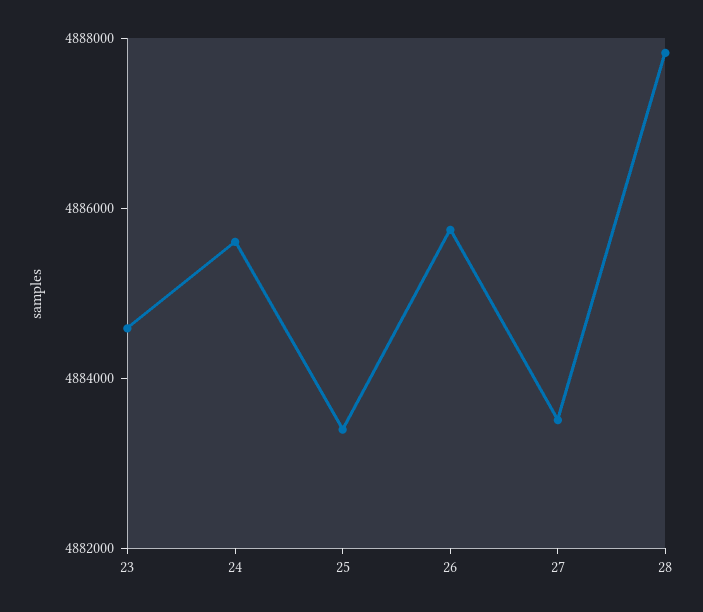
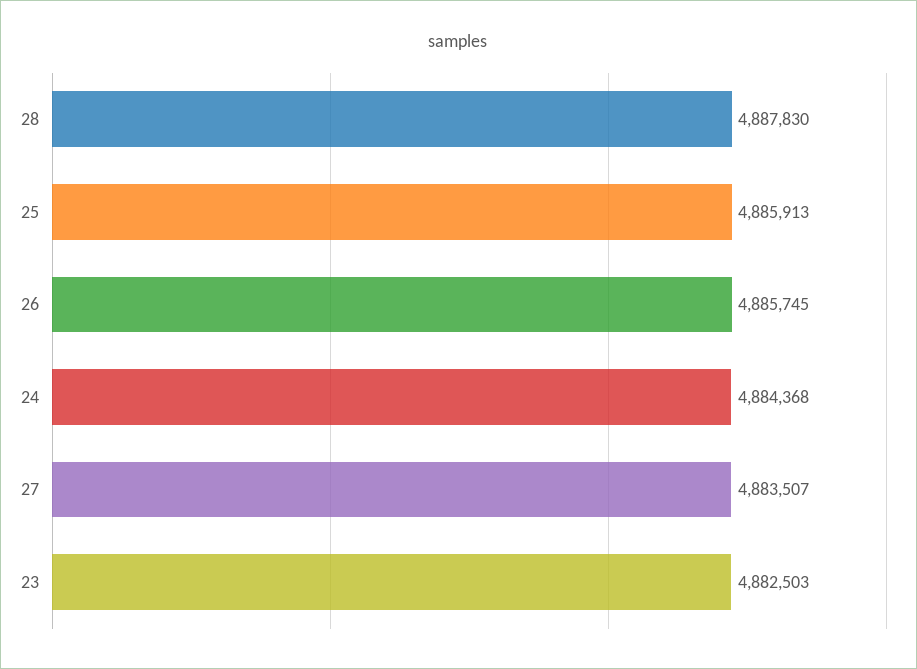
23: 4884500 -> 4882503
24: 4885500 -> 4884368
25: 4883500 -> 4885913

